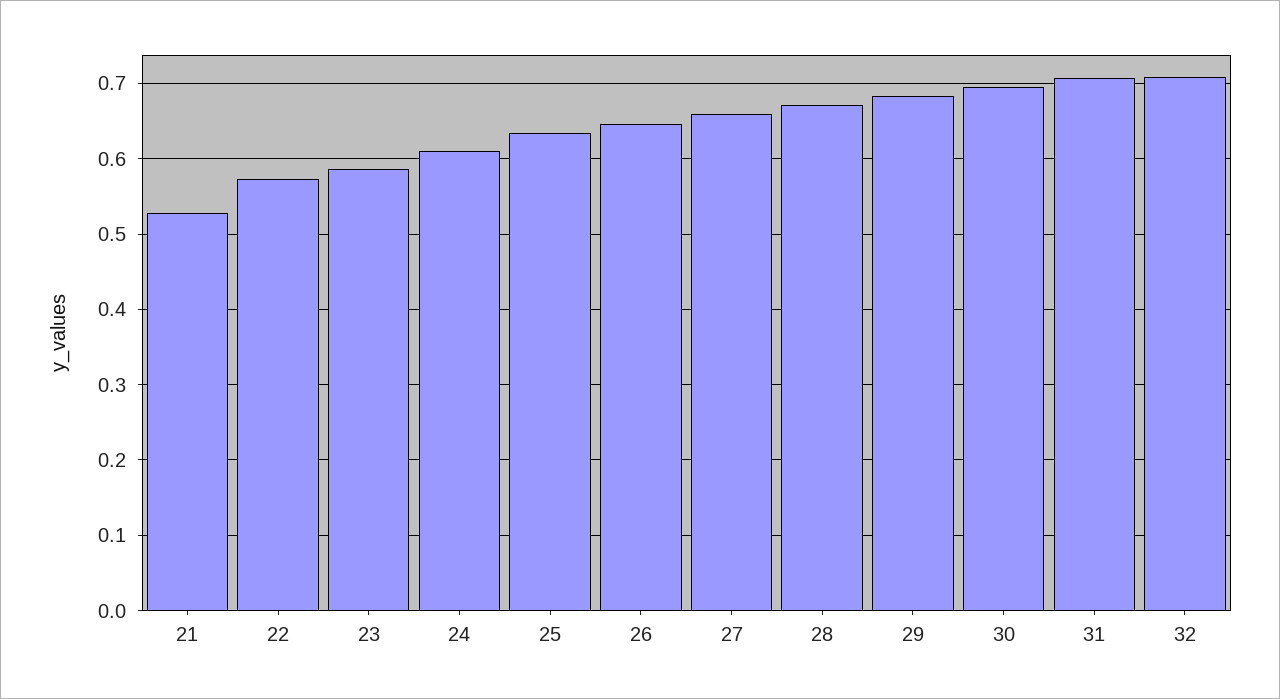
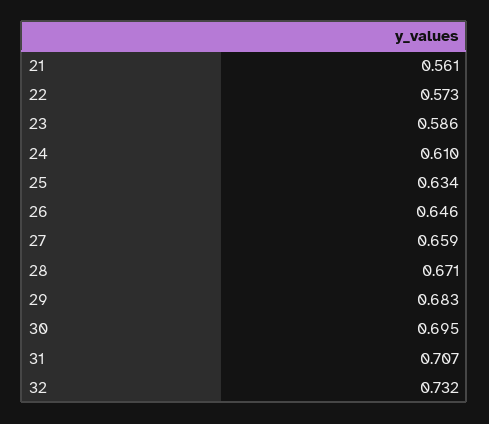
21: 0.53 -> 0.561
32: 0.71 -> 0.732

